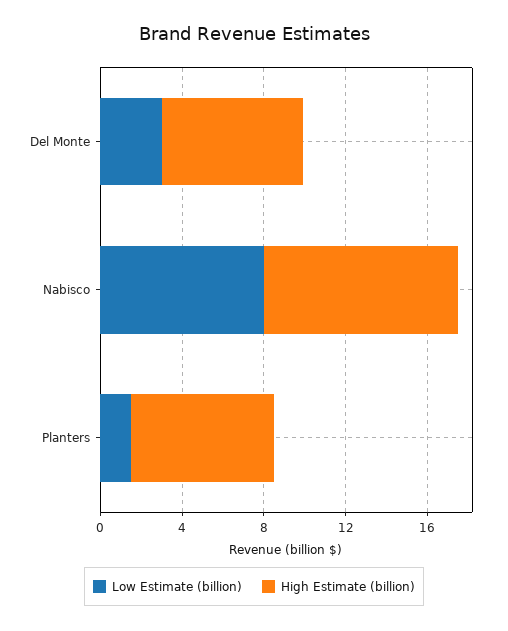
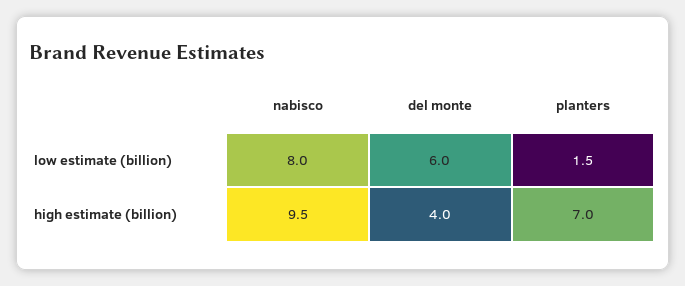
Low Estimate (billion), Del Monte: 3 -> 6
High Estimate (billion), Del Monte: 7 -> 4

